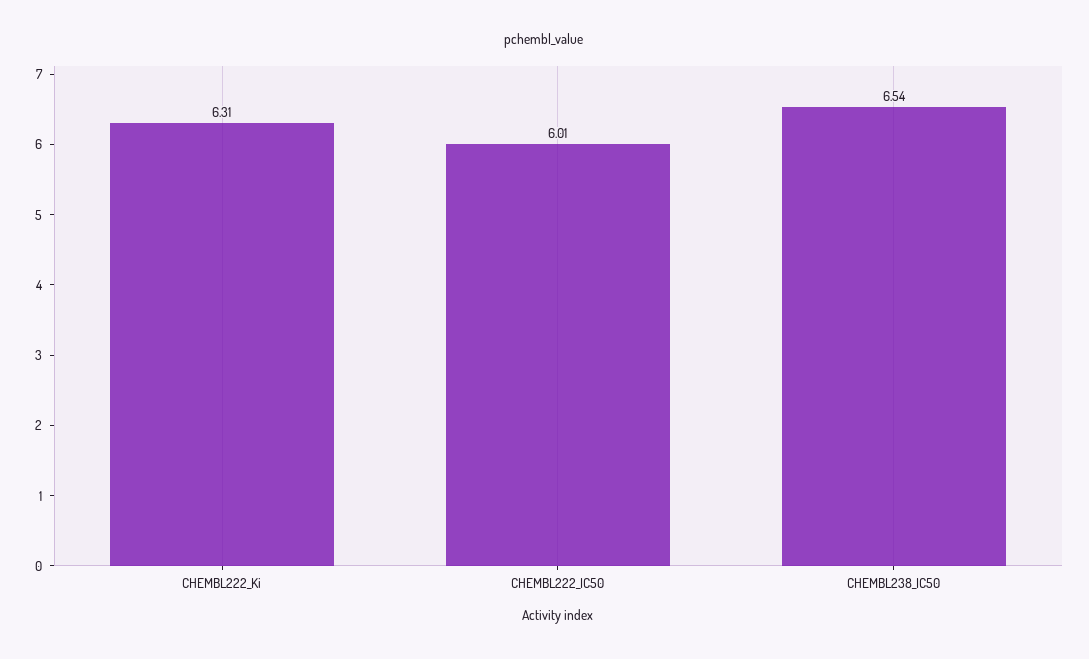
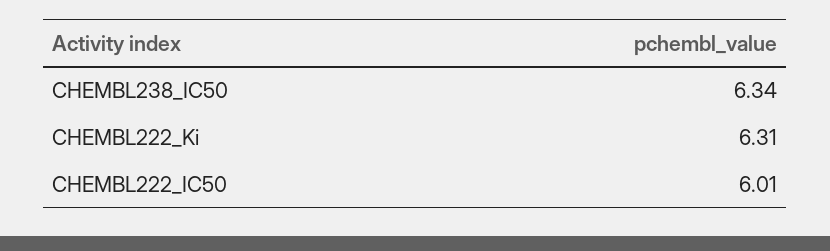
CHEMBL238_IC50: 6.54 -> 6.34

